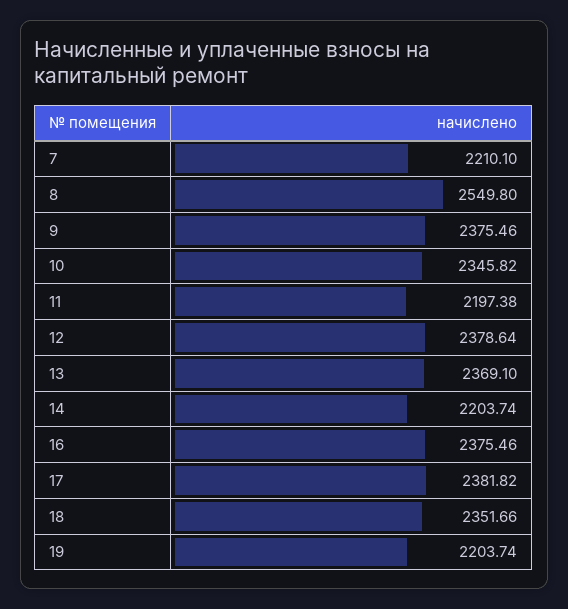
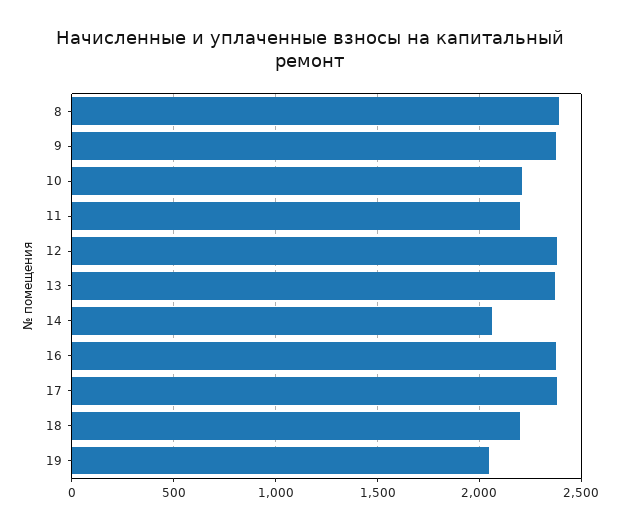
7: 2210.1 -> none
8: 2549.8 -> 2400
10: 2345.82 -> 2200
14: 2203.74 -> 2050
18: 2351.66 -> 2200
19: 2203.74 -> 2050

